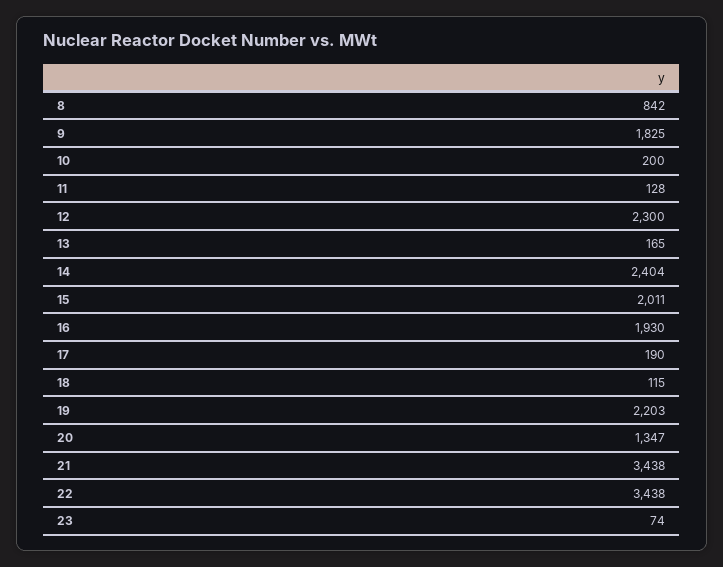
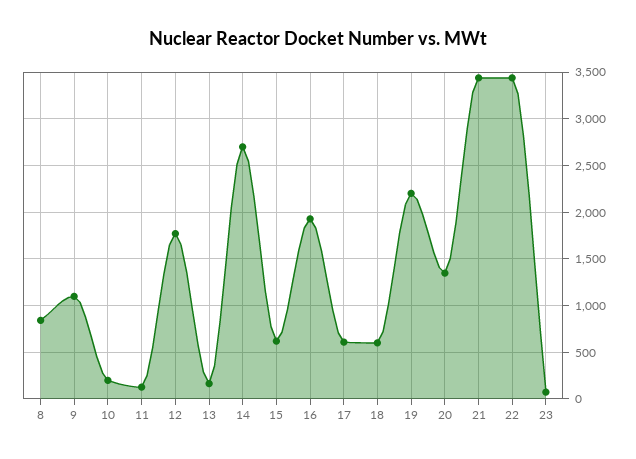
9: 1825 -> 1100
12: 2300 -> 1800
14: 2404 -> 2700
15: 2011 -> 600
17: 190 -> 600
18: 115 -> 600

